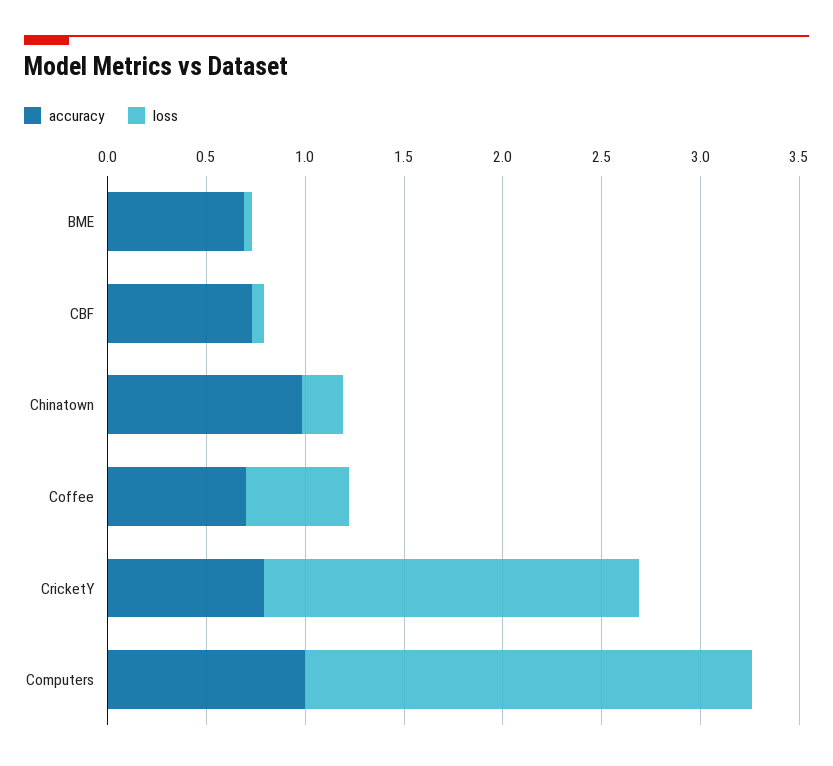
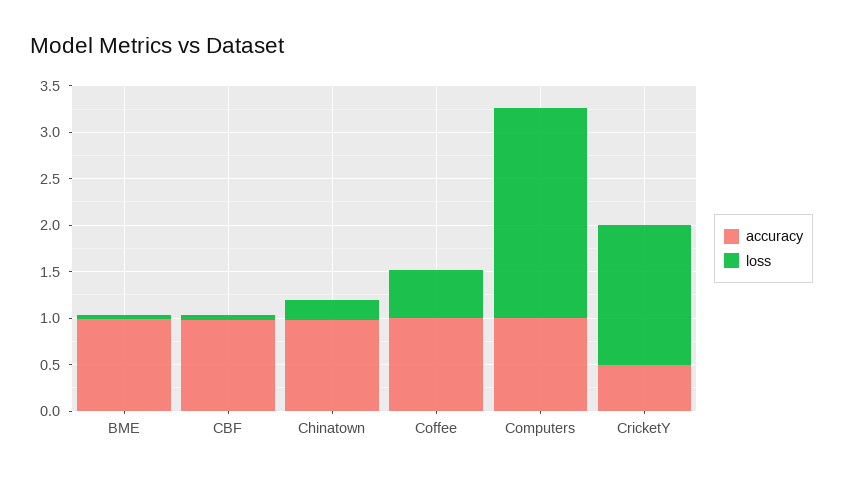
accuracy, BME: 0.7 -> 1
accuracy, CBF: 0.7 -> 1
accuracy, Coffee: 0.7 -> 1
accuracy, CricketY: 0.8 -> 0.5
loss, CricketY: 1.9 -> 1.5

